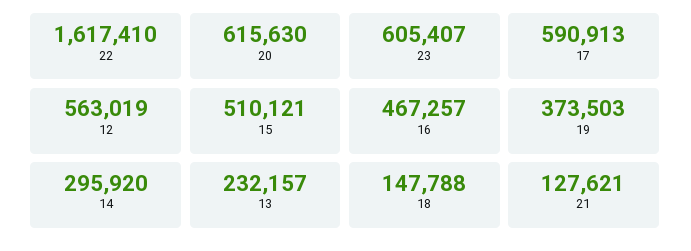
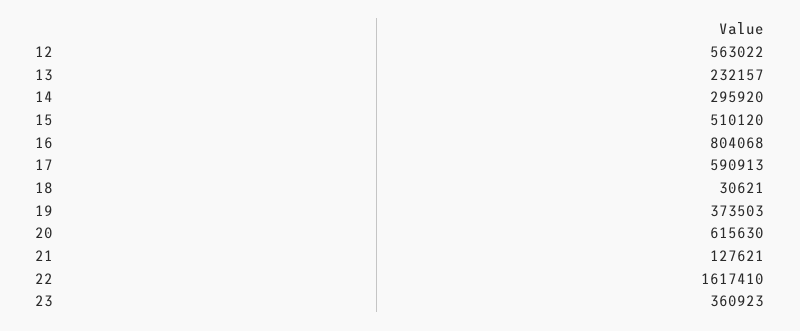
23: 605407 -> 360923
12: 563019 -> 563022
15: 510121 -> 510120
16: 467257 -> 804068
18: 147788 -> 30621

